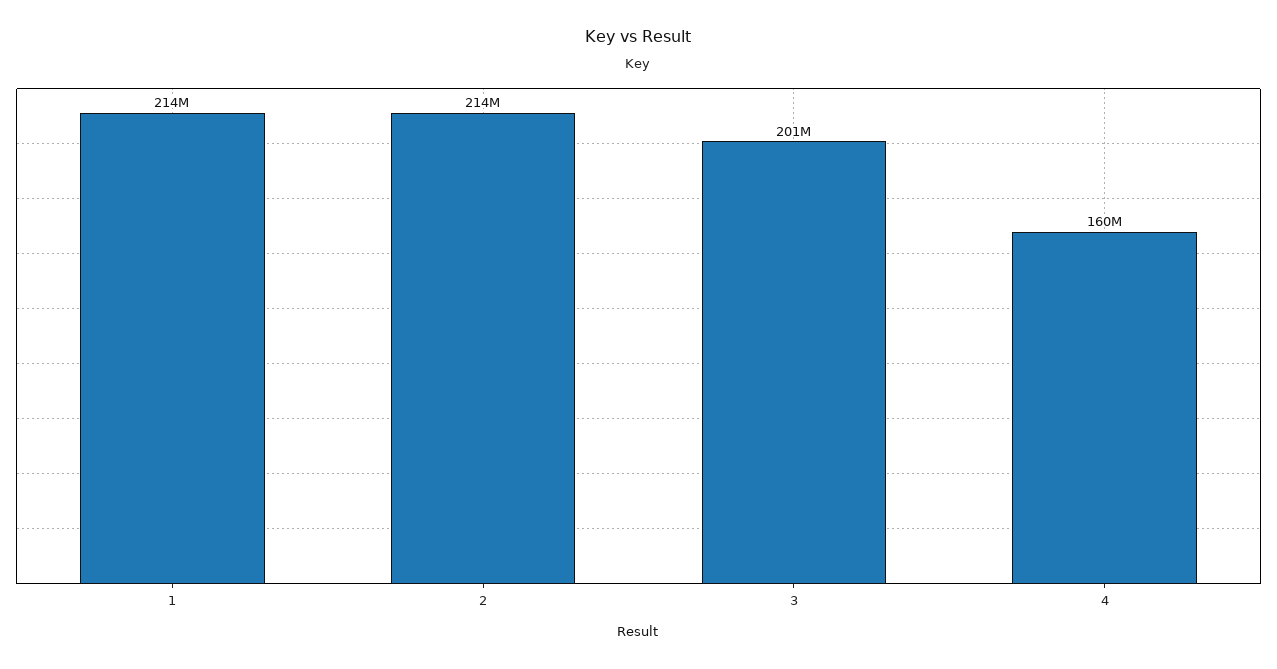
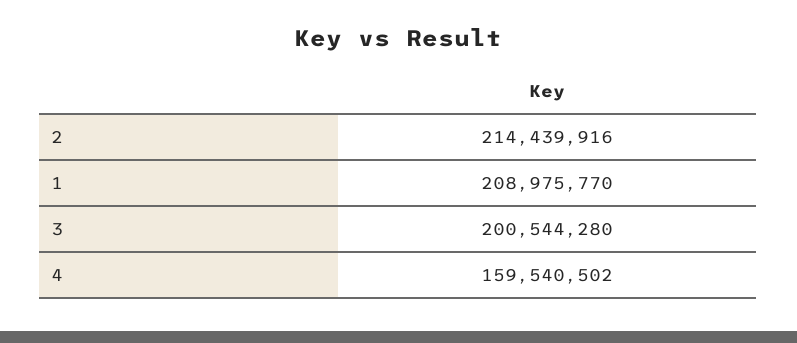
1: 214000000 -> 208975770

